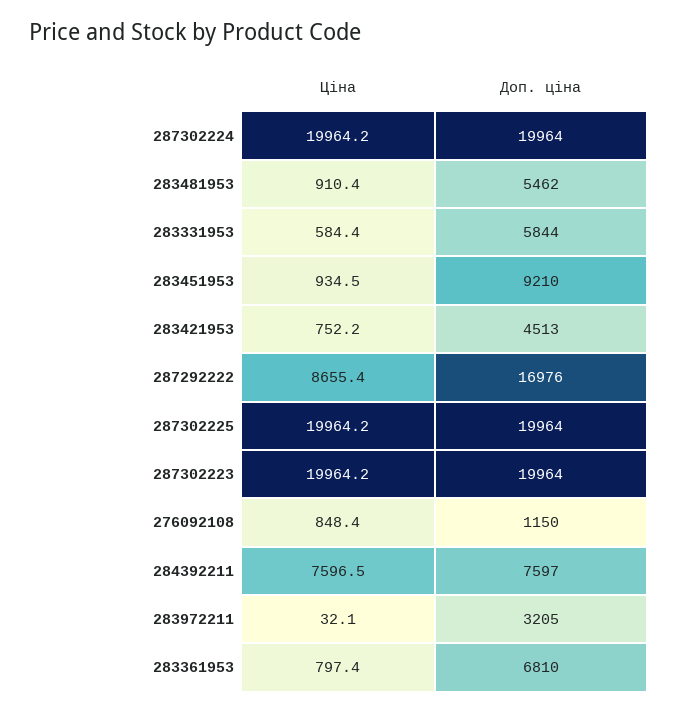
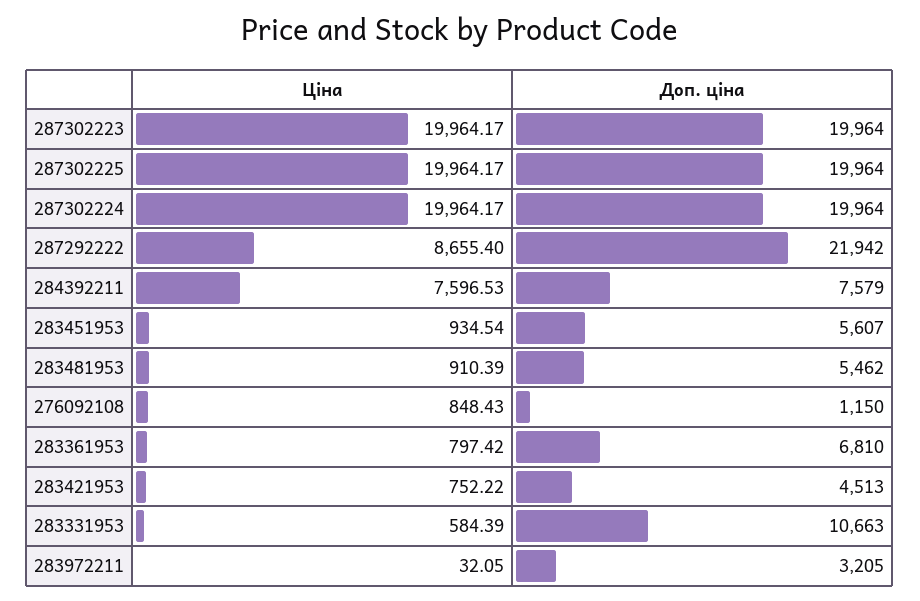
Доп. ціна, 283331953: 5844 -> 10663
Доп. ціна, 283451953: 9210 -> 5607
Доп. ціна, 287292222: 16976 -> 21942
Доп. ціна, 284392211: 7597 -> 7579

